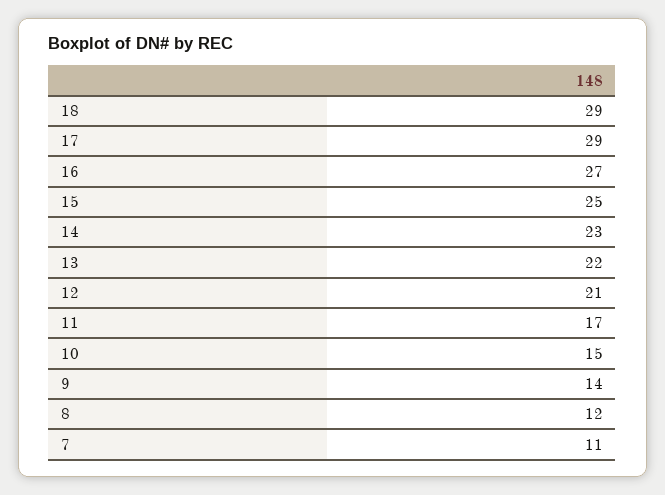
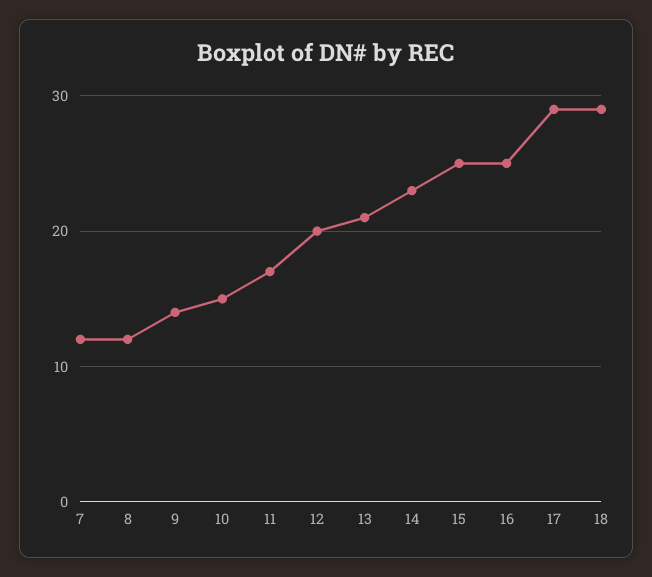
16: 27 -> 25
13: 22 -> 21
12: 21 -> 20
7: 11 -> 12

